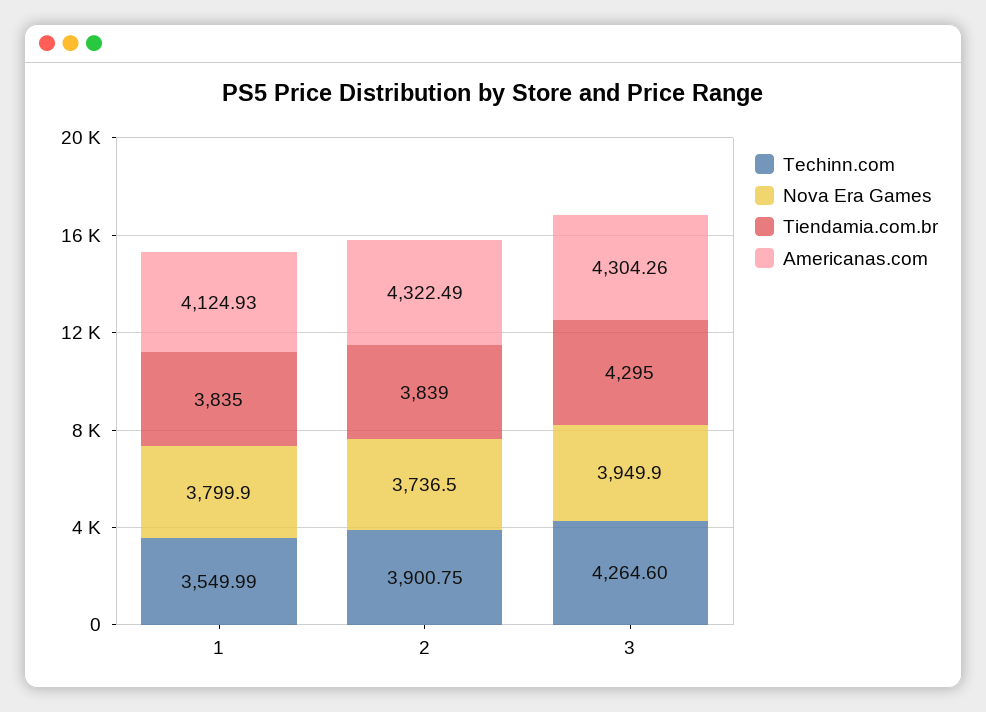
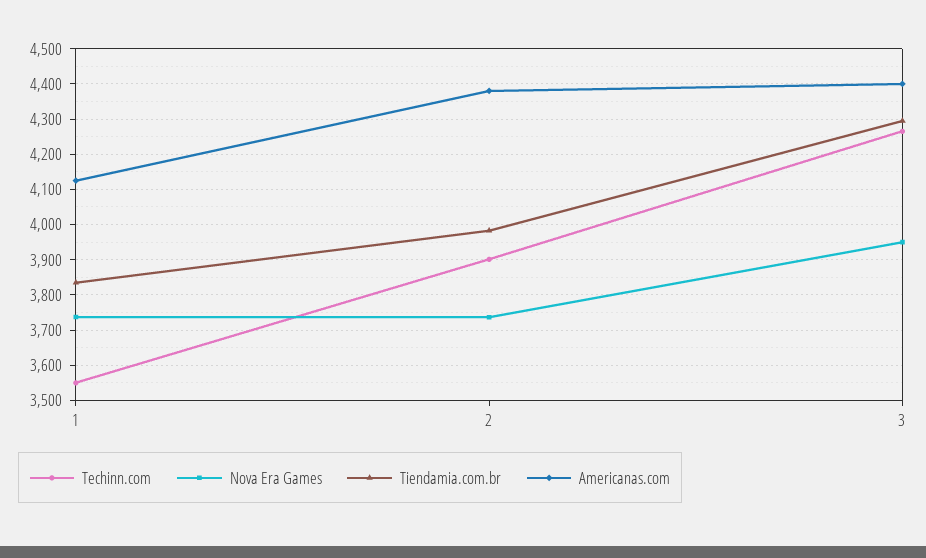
Nova Era Games, 1: 3799.9 -> 3740
Tiendamia.com.br, 2: 3839 -> 3980
Americanas.com, 2: 4322.49 -> 4380
Americanas.com, 3: 4304.26 -> 4400

